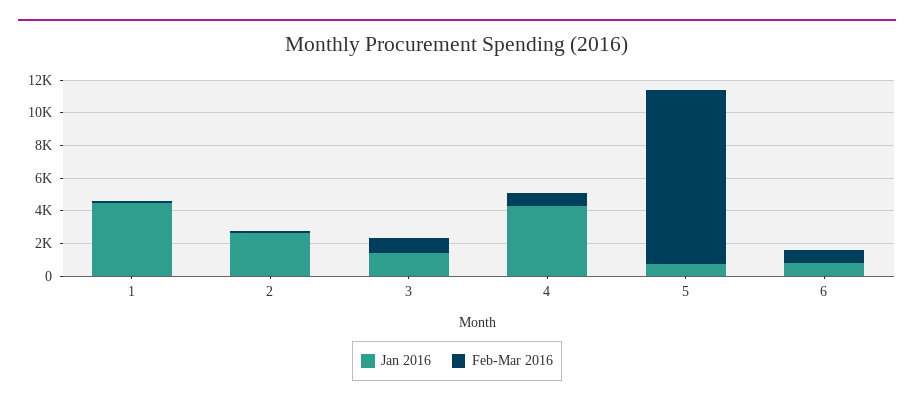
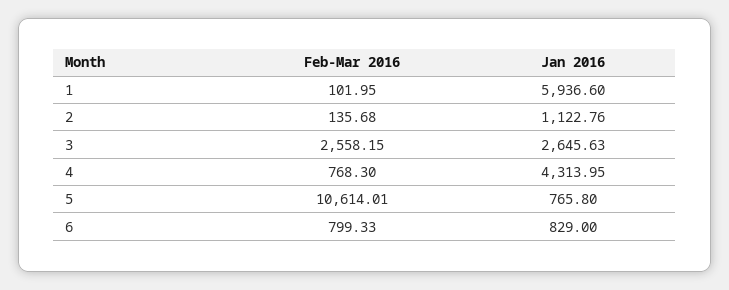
Jan 2016, 1: 4500 -> 5936.6
Jan 2016, 2: 2500 -> 1122.76
Jan 2016, 3: 1500 -> 2645.63
Feb-Mar 2016, 3: 1000 -> 2558.15

